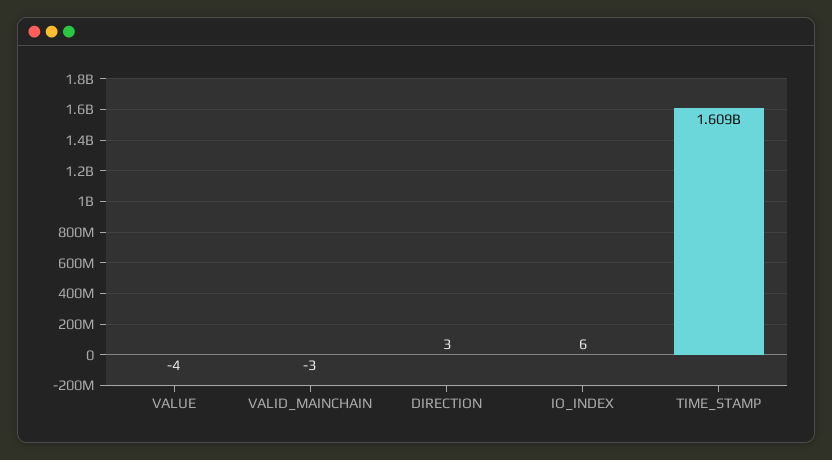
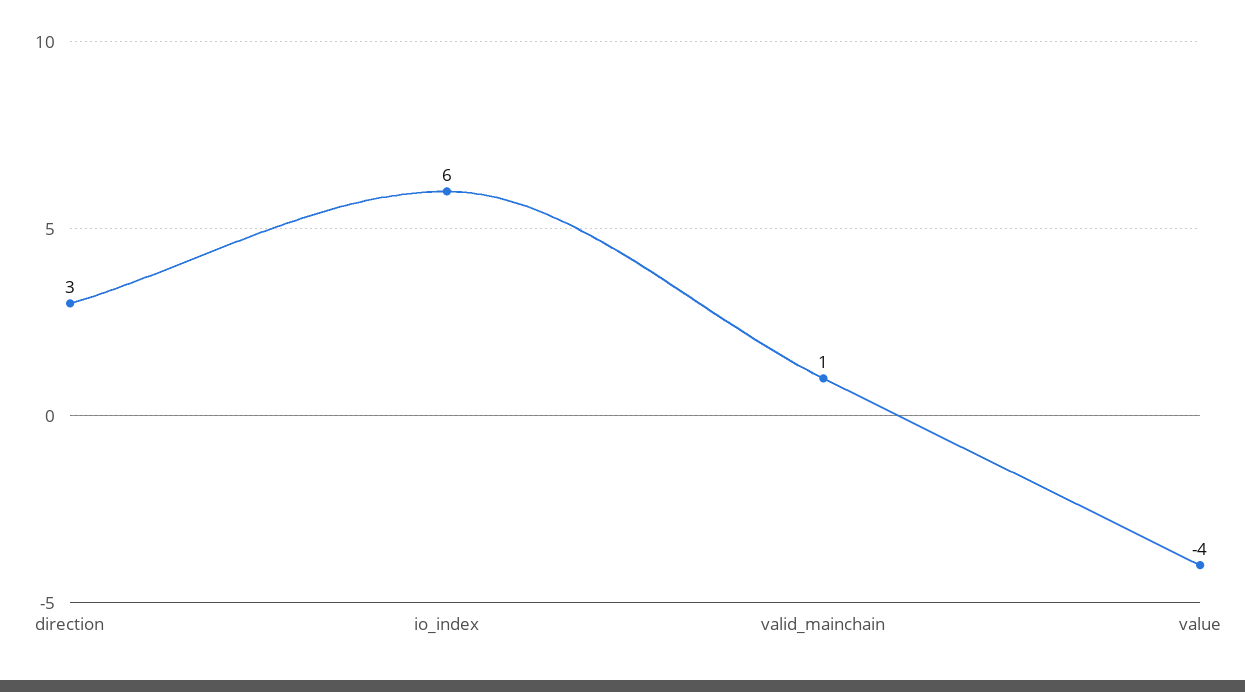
VALID_MAINCHAIN: -3 -> 1
TIME_STAMP: 1609000000 -> none

